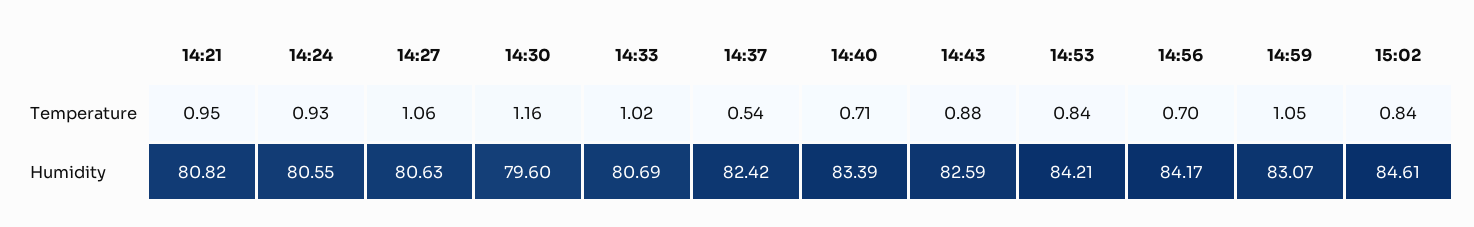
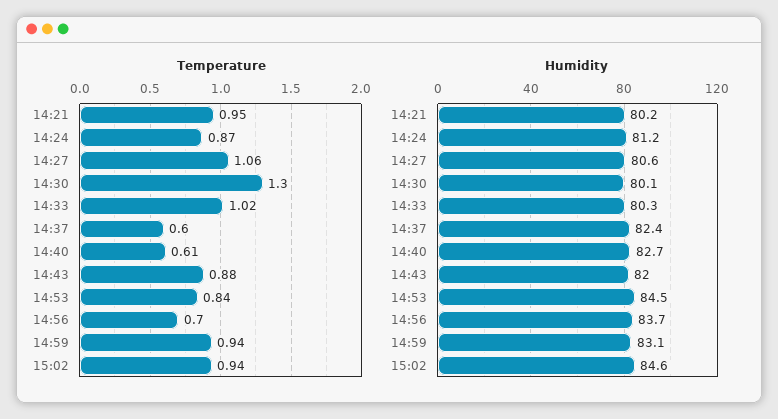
Temperature, 14:24: 0.93 -> 0.87
Temperature, 14:30: 1.16 -> 1.3
Temperature, 14:37: 0.54 -> 0.6
Temperature, 14:40: 0.71 -> 0.61
Temperature, 14:59: 1.05 -> 0.94
Temperature, 15:02: 0.84 -> 0.94
Humidity, 14:21: 80.82 -> 80.2
Humidity, 14:24: 80.55 -> 81.2
Humidity, 14:30: 79.6 -> 80.1
Humidity, 14:33: 80.69 -> 80.3
Humidity, 14:40: 83.39 -> 82.7
Humidity, 14:43: 82.59 -> 82
Humidity, 14:53: 84.21 -> 84.5
Humidity, 14:56: 84.17 -> 83.7

